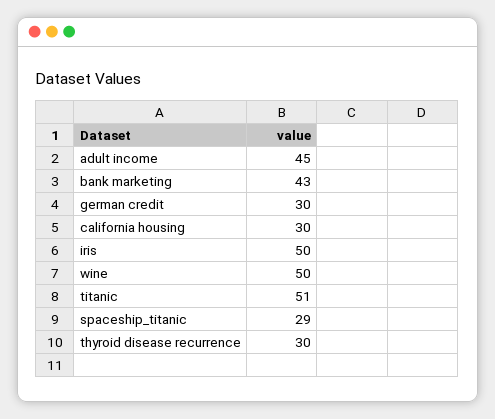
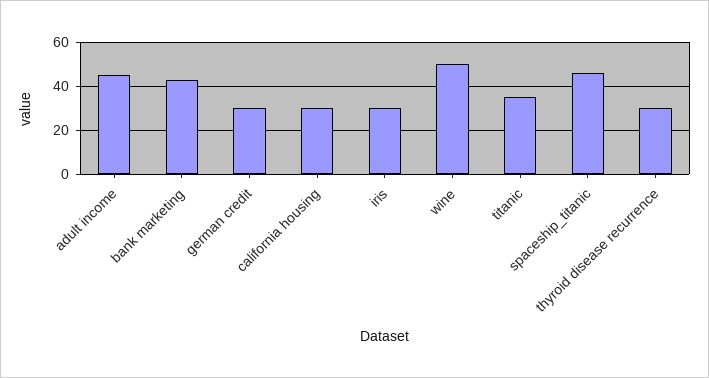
iris: 50 -> 30
titanic: 51 -> 35
spaceship_titanic: 29 -> 45

